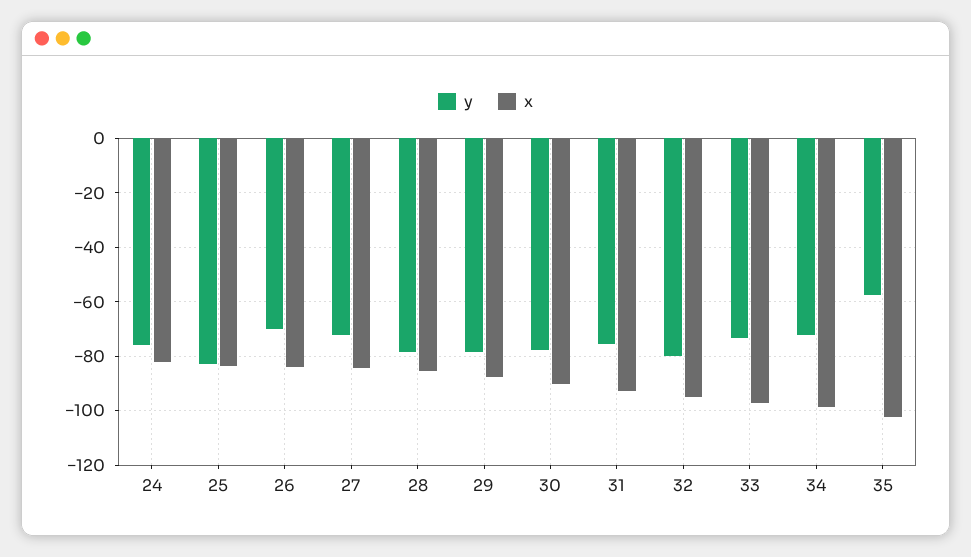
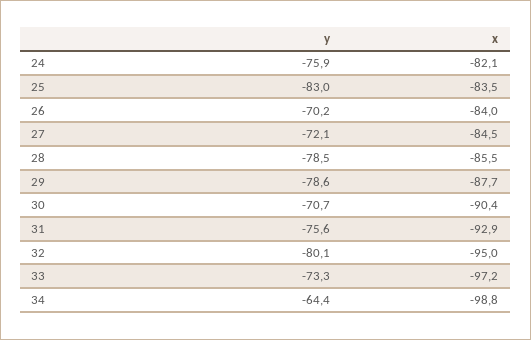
y, 30: -77.5 -> -70.7
y, 34: -72.5 -> -64.4
y, 35: -57.5 -> none
x, 35: -102.5 -> none

